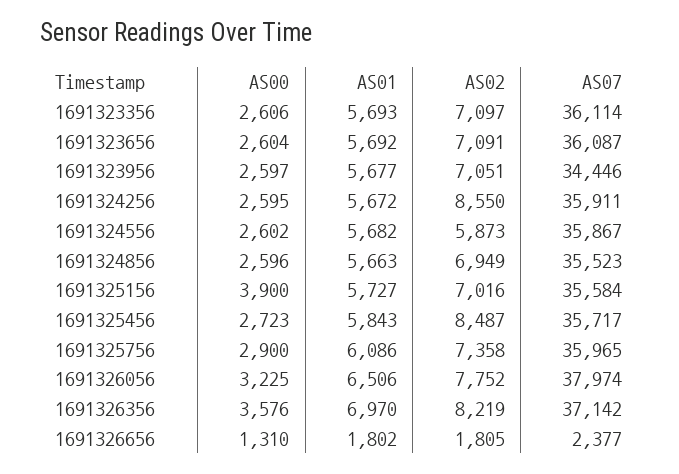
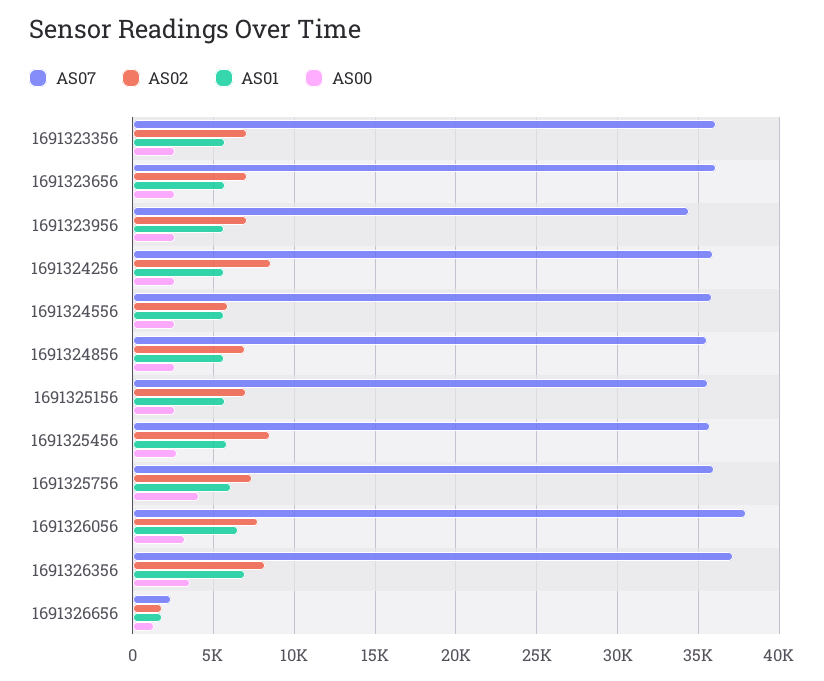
AS00, 1691325156: 3900 -> 2500
AS00, 1691325756: 2900 -> 4000

